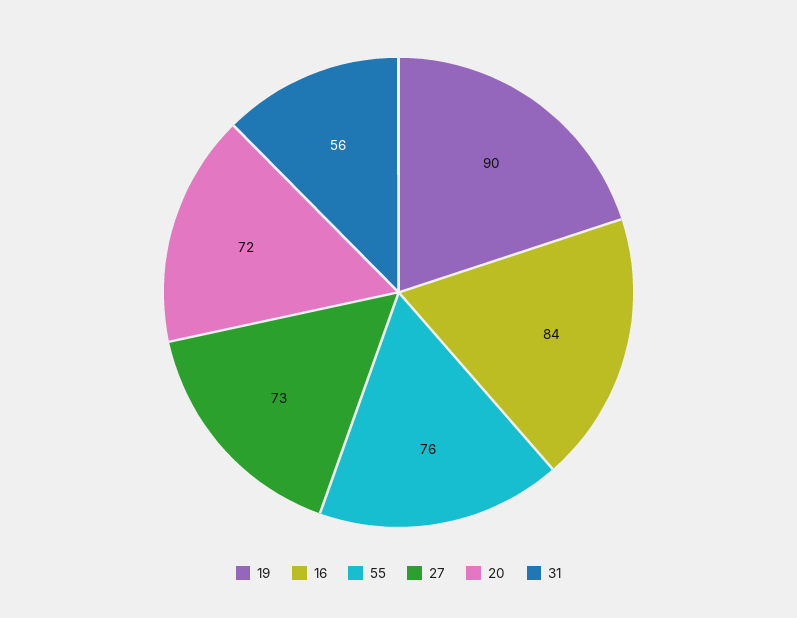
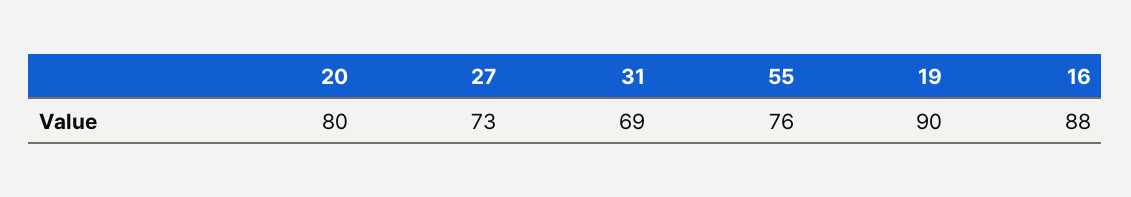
16: 84 -> 88
20: 72 -> 80
31: 56 -> 69

